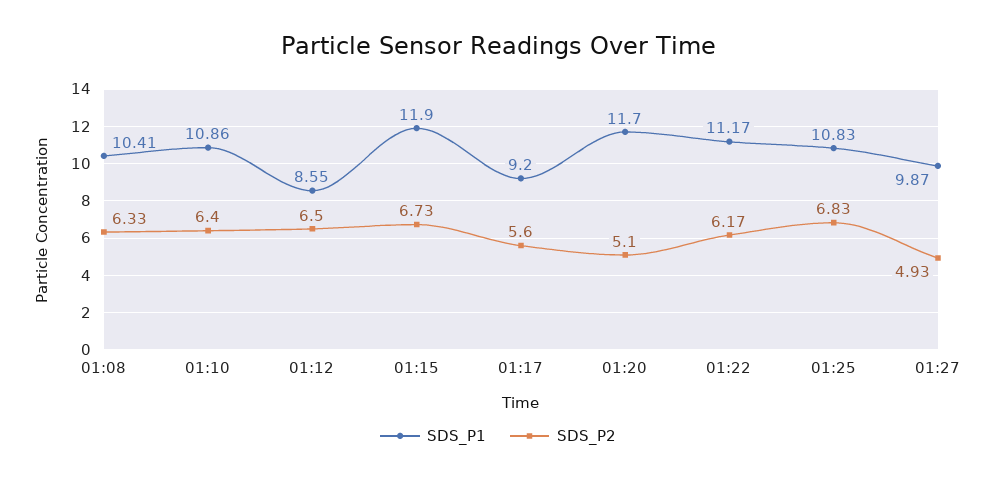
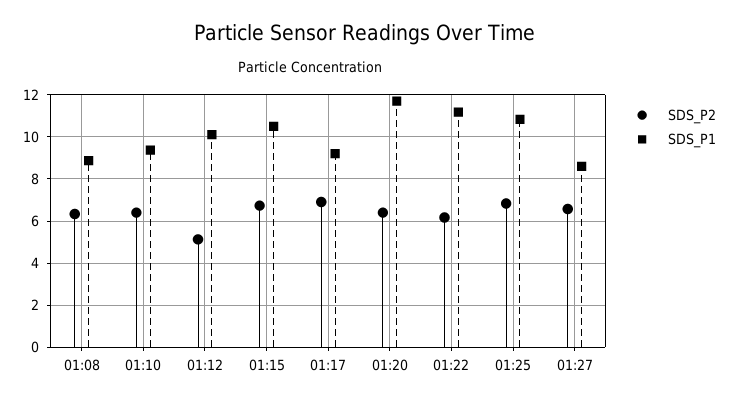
SDS_P1, 01:08: 10.41 -> 9
SDS_P1, 01:10: 10.86 -> 9.5
SDS_P1, 01:12: 8.55 -> 10
SDS_P2, 01:12: 6.5 -> 5
SDS_P1, 01:15: 11.9 -> 10.5
SDS_P2, 01:17: 5.6 -> 7
SDS_P2, 01:20: 5.1 -> 6.5
SDS_P1, 01:27: 9.87 -> 8.5
SDS_P2, 01:27: 4.93 -> 6.5

